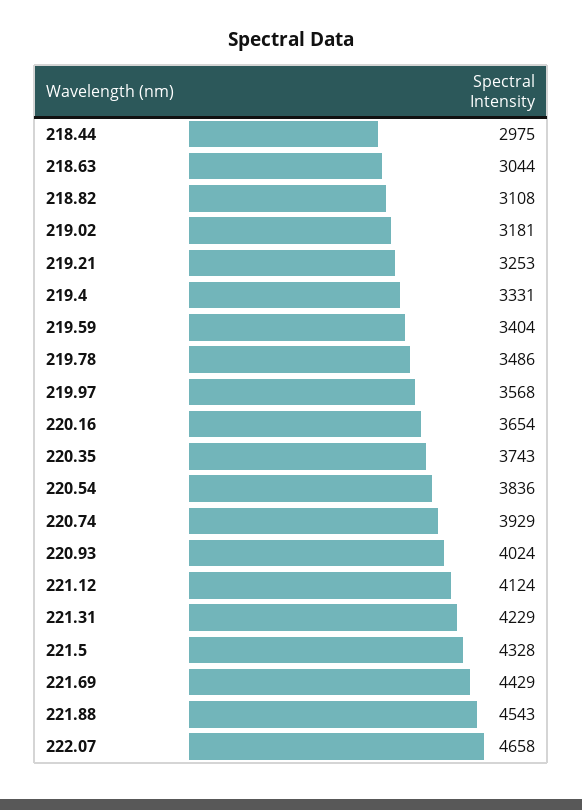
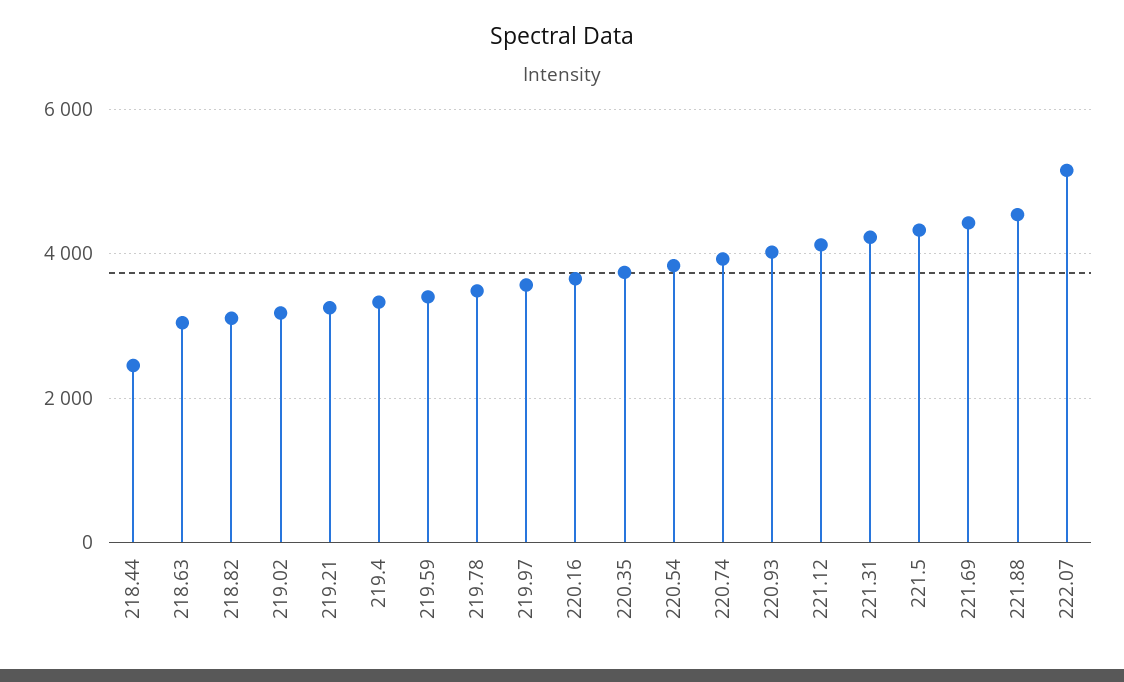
218.44: 2975 -> 2400
222.07: 4658 -> 5200

